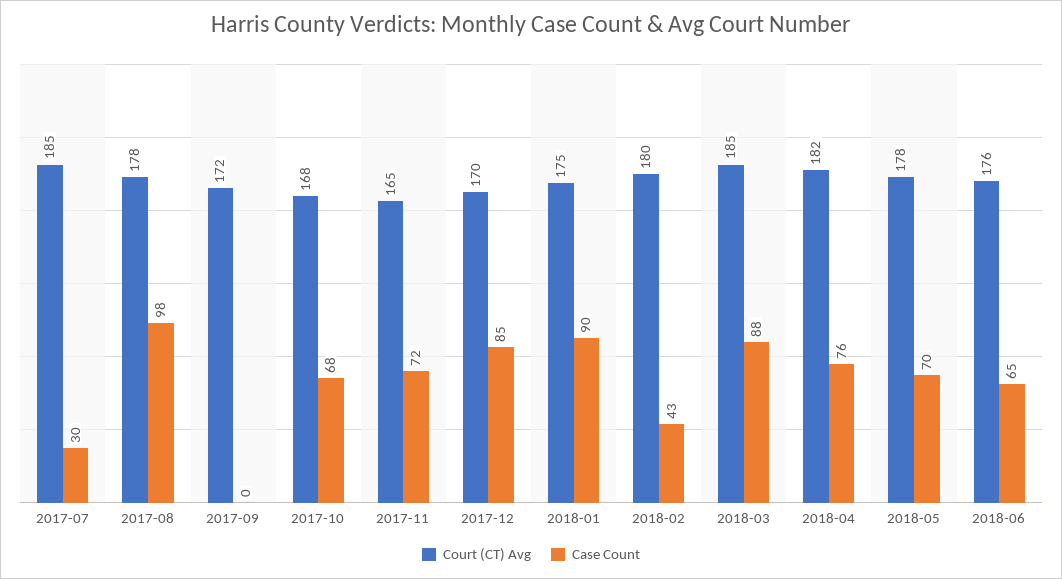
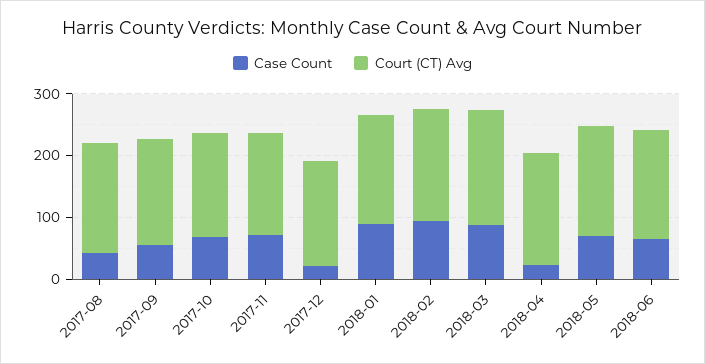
Court (CT) Avg, 2017-07: 185 -> none
Case Count, 2017-07: 30 -> none
Case Count, 2017-08: 98 -> 40
Case Count, 2017-09: 0 -> 60
Case Count, 2017-12: 85 -> 20
Case Count, 2018-02: 43 -> 100
Case Count, 2018-04: 76 -> 20

